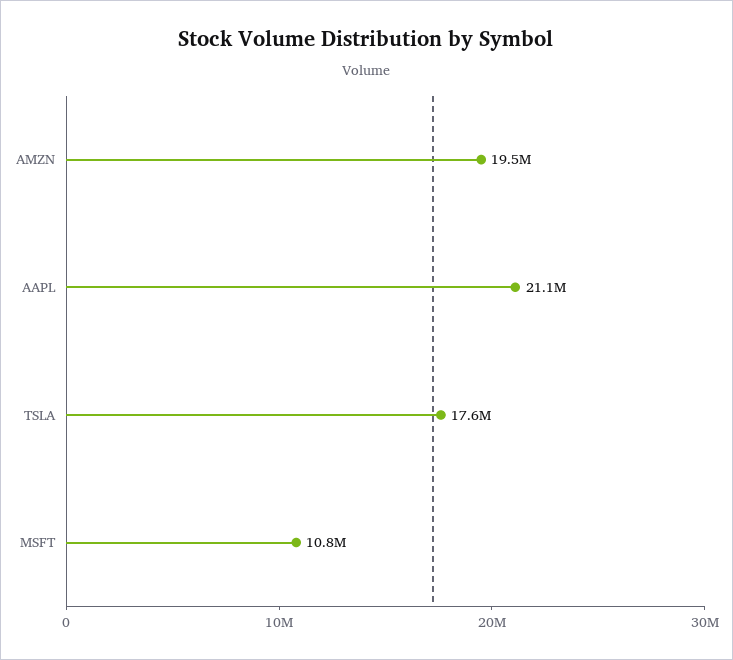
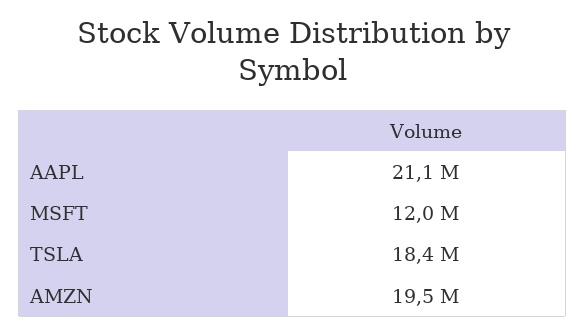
TSLA: 17600000 -> 18400000
MSFT: 10800000 -> 12000000

